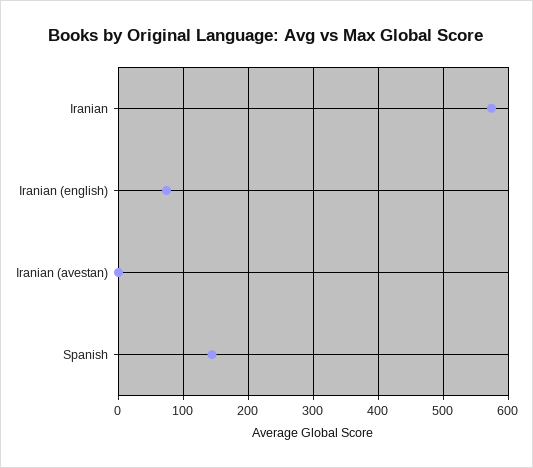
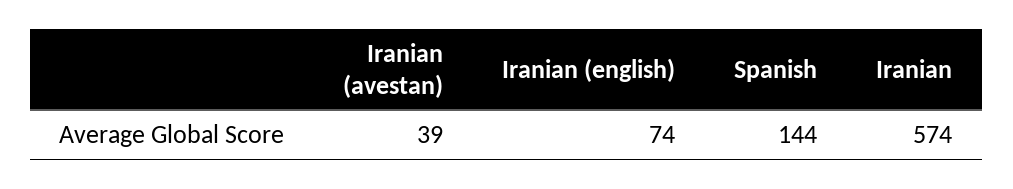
Iranian (avestan): 0 -> 39

